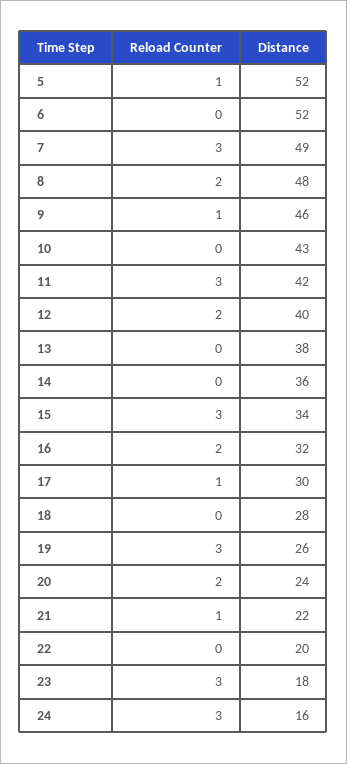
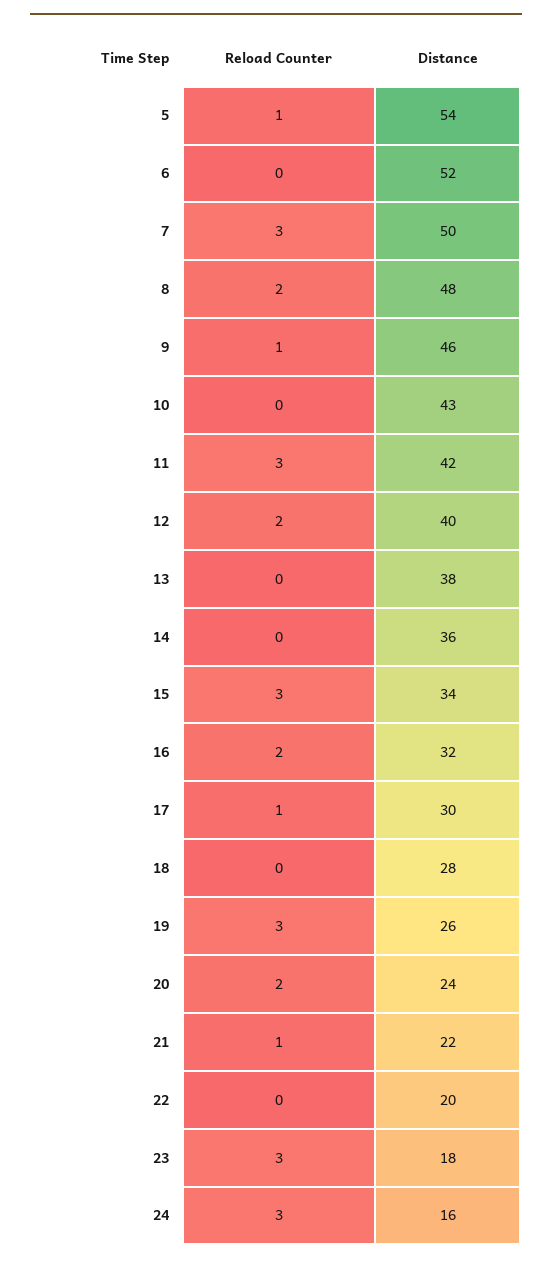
Distance, 5: 52 -> 54
Distance, 7: 49 -> 50

